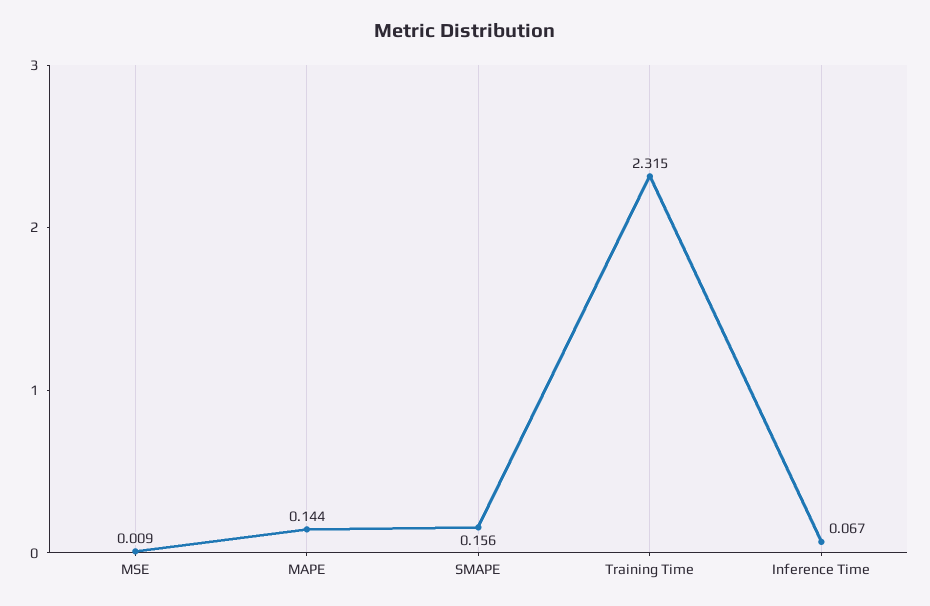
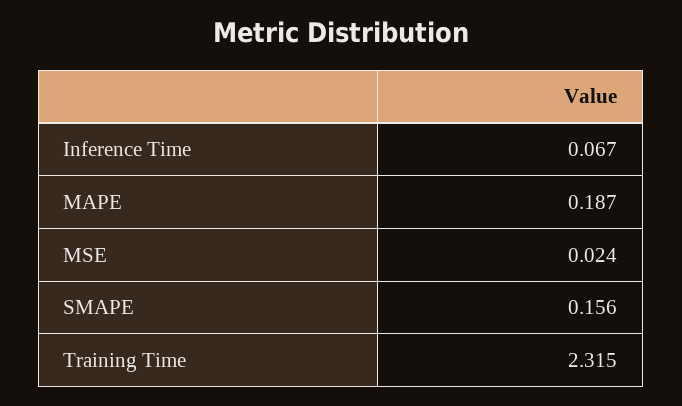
MSE: 0.009 -> 0.024
MAPE: 0.144 -> 0.187

